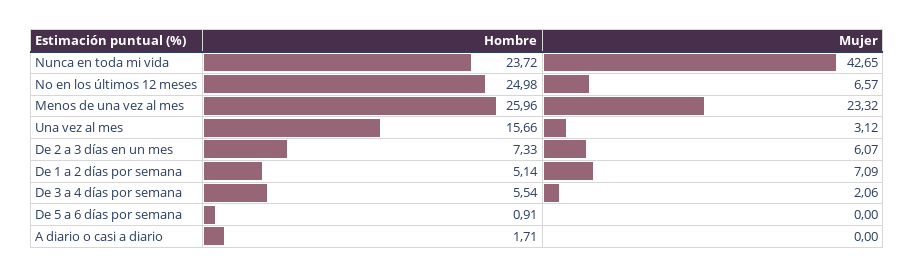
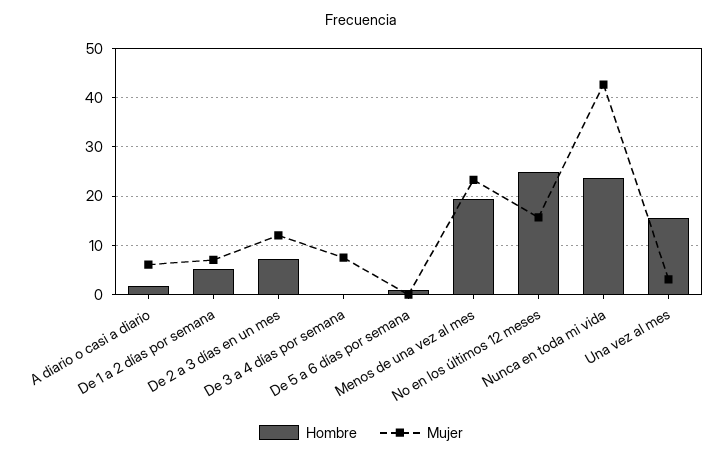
Mujer, No en los últimos 12 meses: 6.57 -> 16
Hombre, Menos de una vez al mes: 25.96 -> 20
Mujer, De 2 a 3 días en un mes: 6.07 -> 12
Hombre, De 3 a 4 días por semana: 5.54 -> 0
Mujer, De 3 a 4 días por semana: 2.06 -> 8
Mujer, A diario o casi a diario: 0 -> 6

